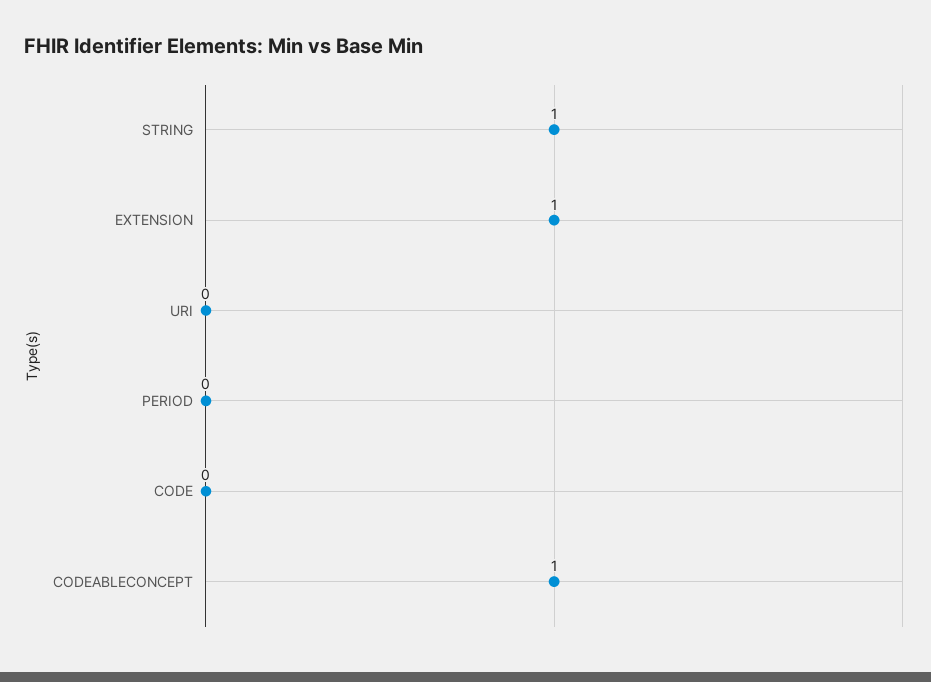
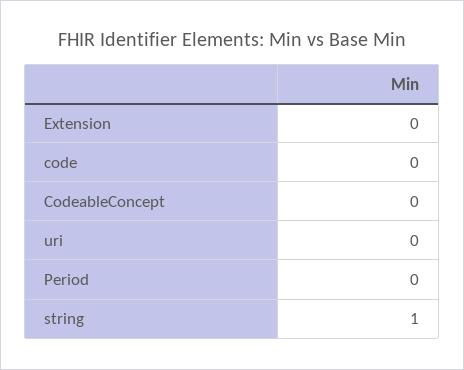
EXTENSION: 1 -> 0
CODEABLECONCEPT: 1 -> 0

